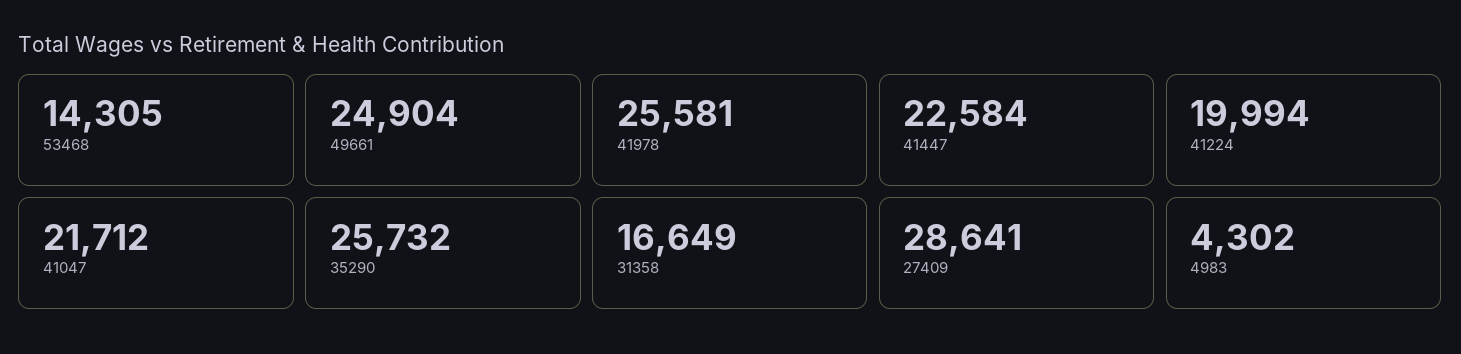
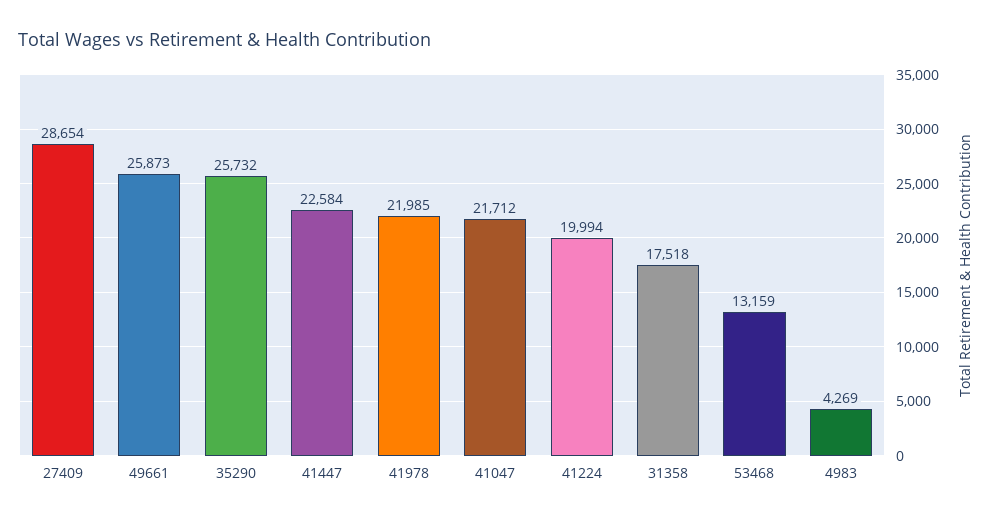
53468: 14305 -> 13159
49661: 24904 -> 25873
41978: 25581 -> 21985
31358: 16649 -> 17518
27409: 28641 -> 28654
4983: 4302 -> 4269

